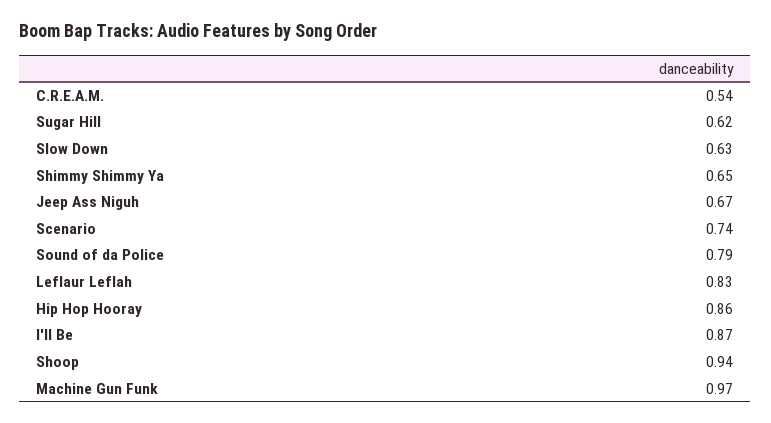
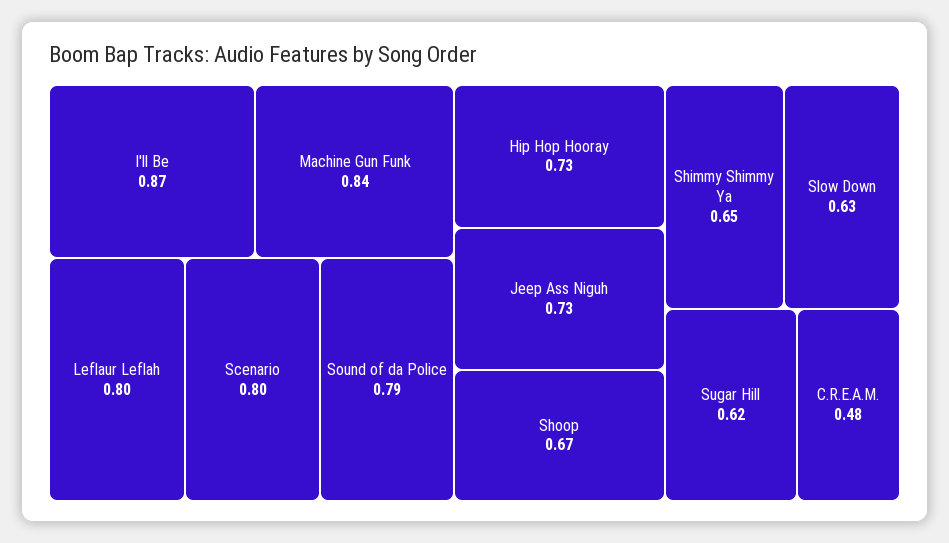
C.R.E.A.M.: 0.54 -> 0.48
Jeep Ass Niguh: 0.67 -> 0.73
Scenario: 0.74 -> 0.8
Leflaur Leflah: 0.83 -> 0.8
Hip Hop Hooray: 0.86 -> 0.73
Shoop: 0.94 -> 0.67
Machine Gun Funk: 0.97 -> 0.84

